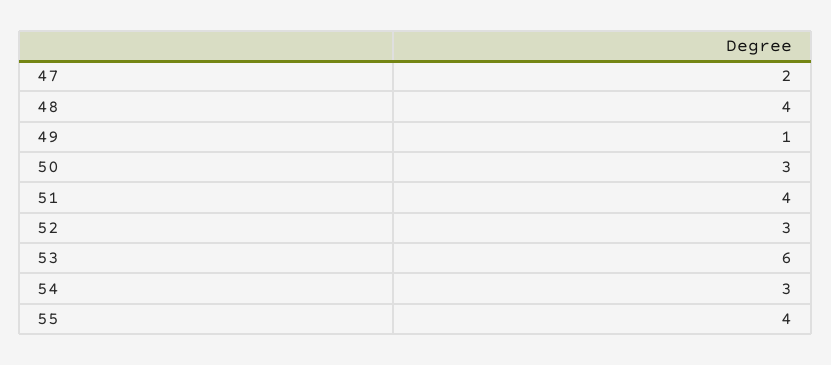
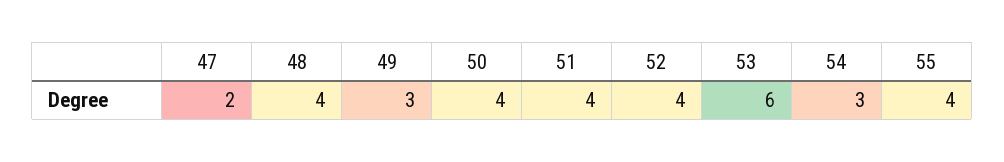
49: 1 -> 3
50: 3 -> 4
52: 3 -> 4

